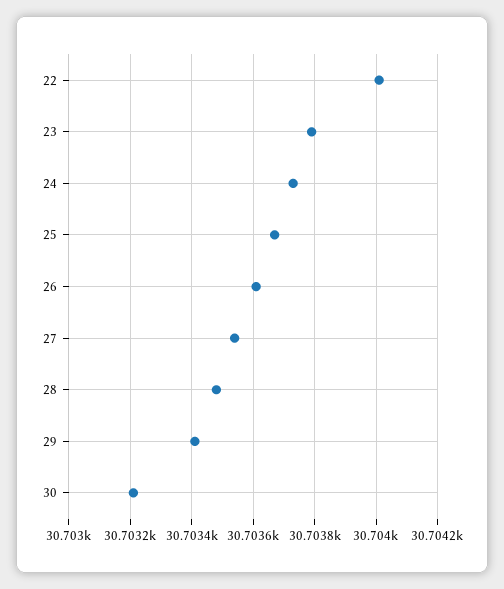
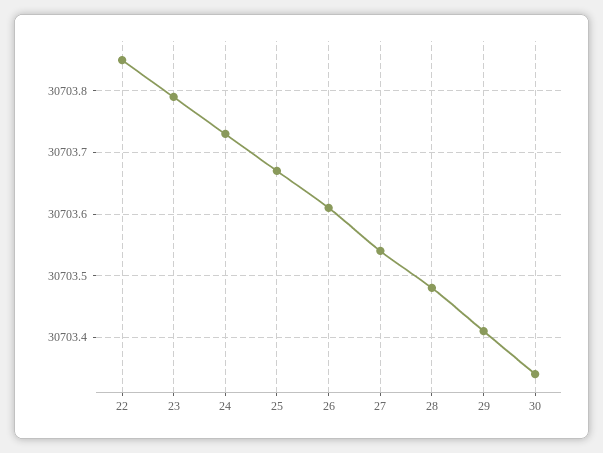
22: 30704 -> 30703.85
30: 30703.2 -> 30703.34

